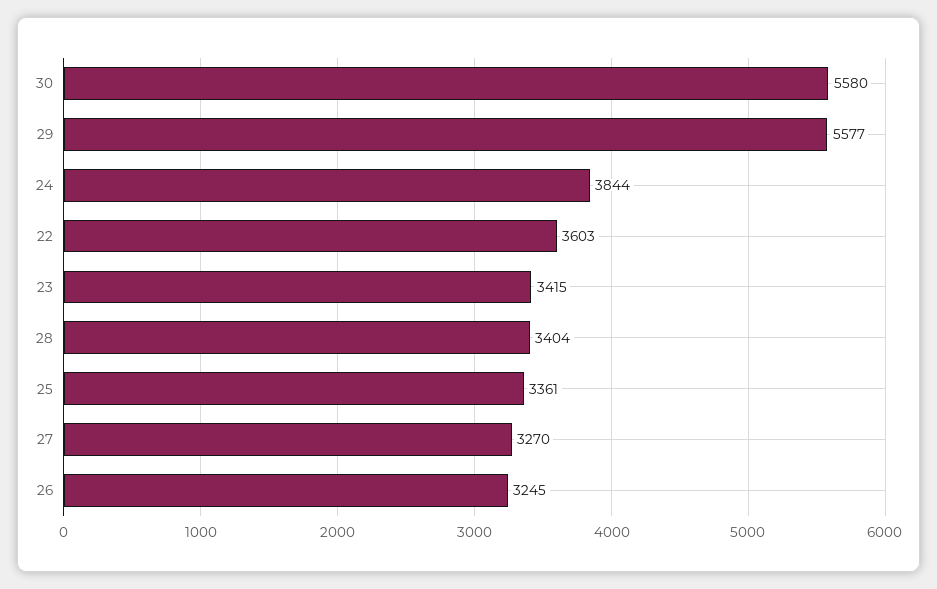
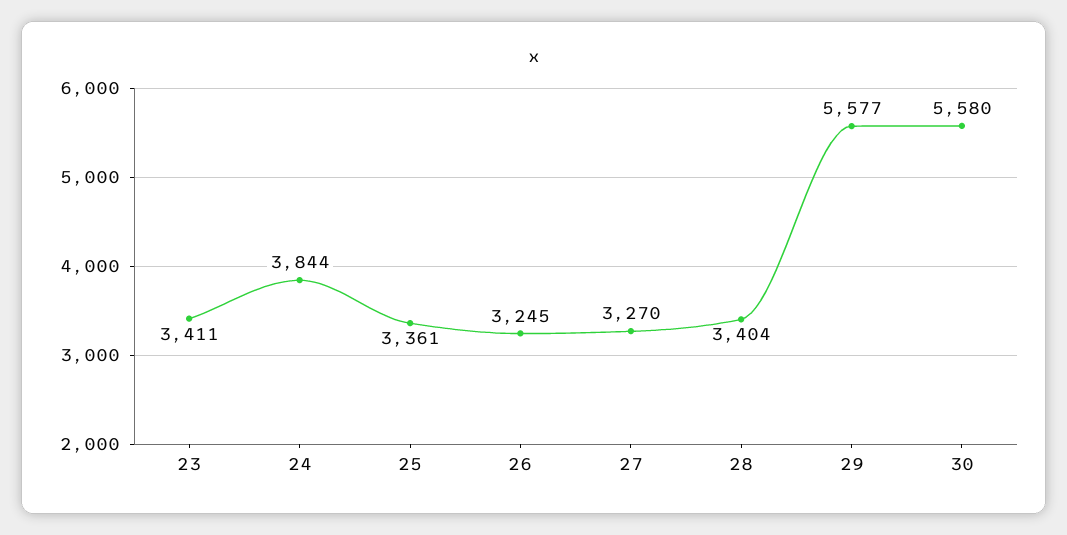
22: 3603 -> none
23: 3415 -> 3411

